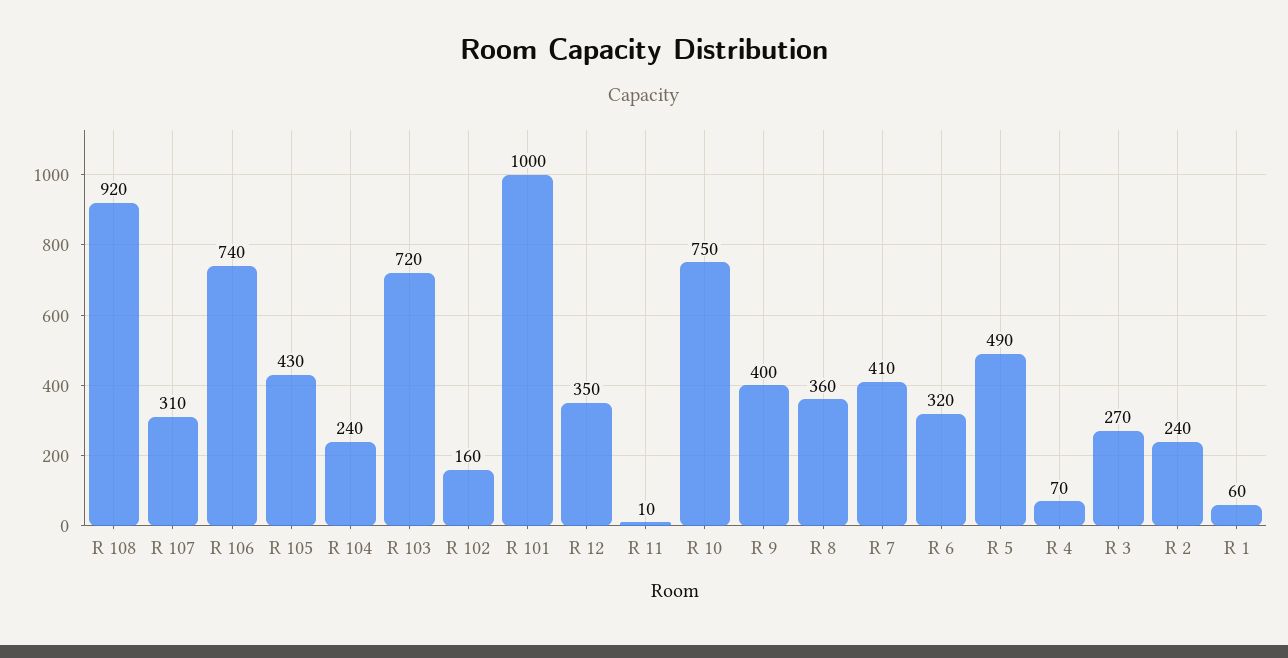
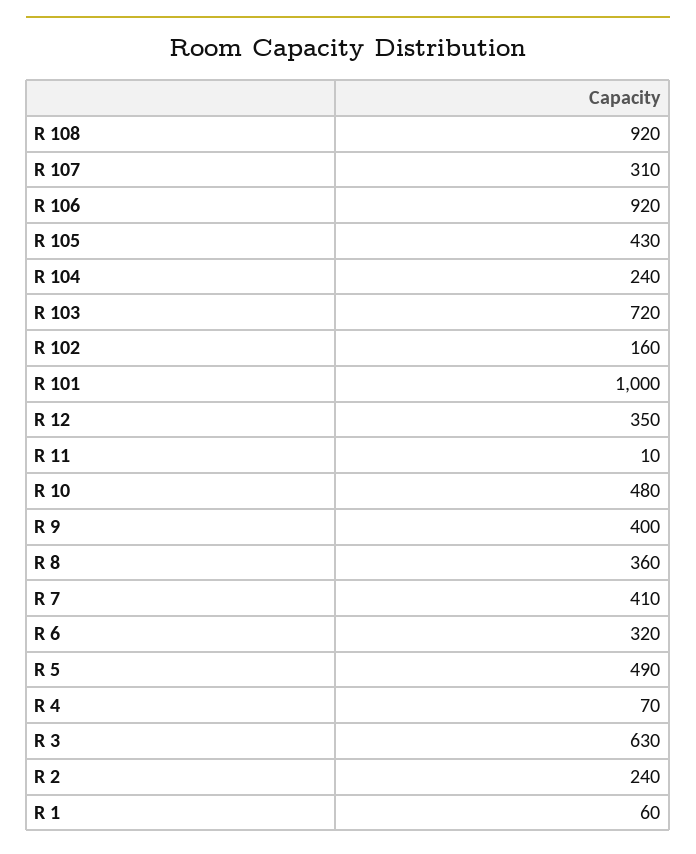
R 106: 740 -> 920
R 10: 750 -> 480
R 3: 270 -> 630

